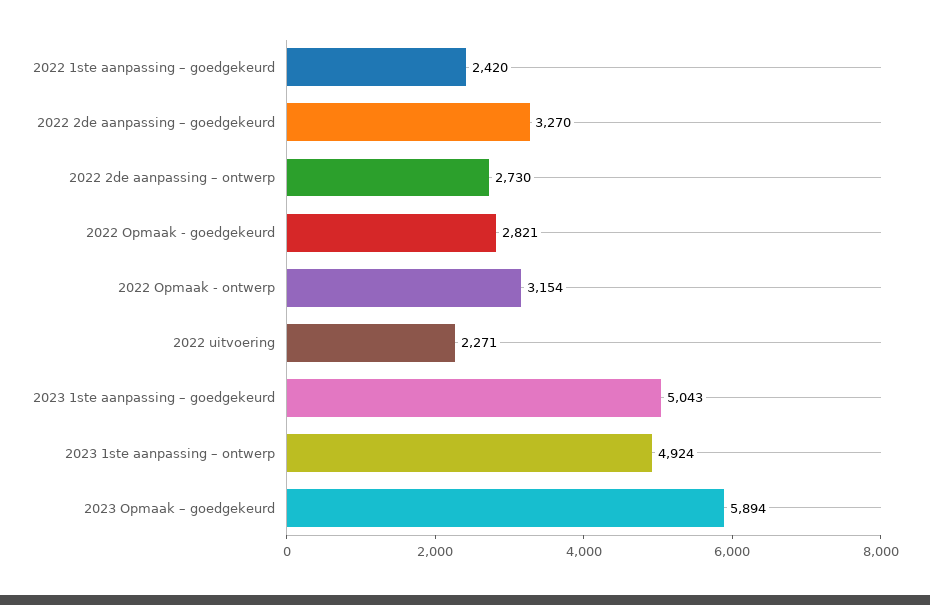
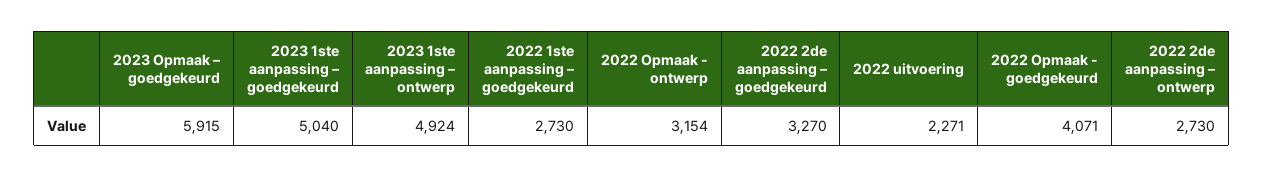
2022 1ste aanpassing – goedgekeurd: 2420 -> 2730
2022 Opmaak - goedgekeurd: 2821 -> 4071
2023 1ste aanpassing – goedgekeurd: 5043 -> 5040
2023 Opmaak – goedgekeurd: 5894 -> 5915

